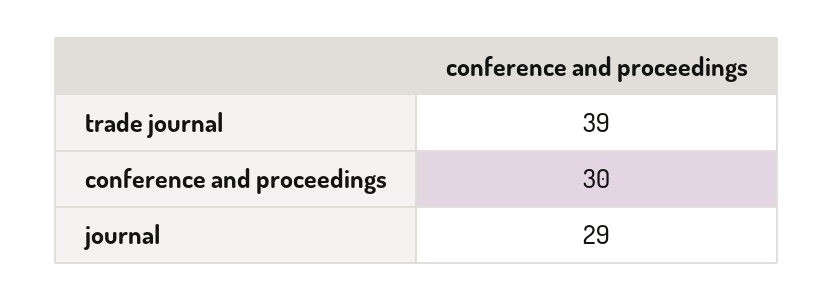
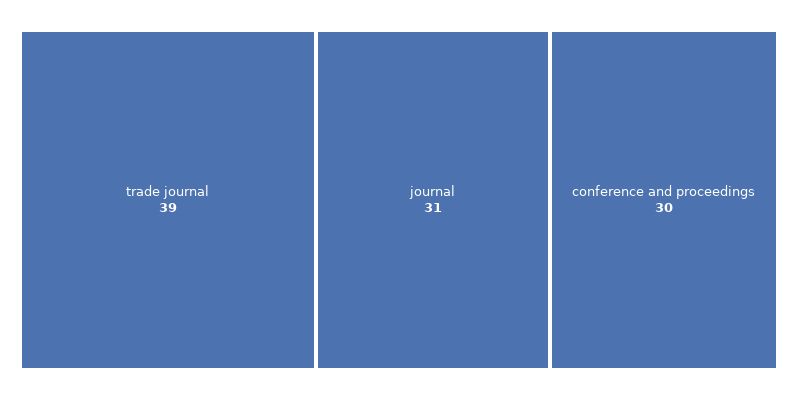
journal: 29 -> 31

